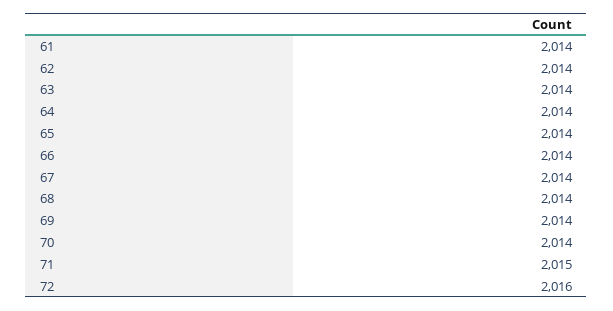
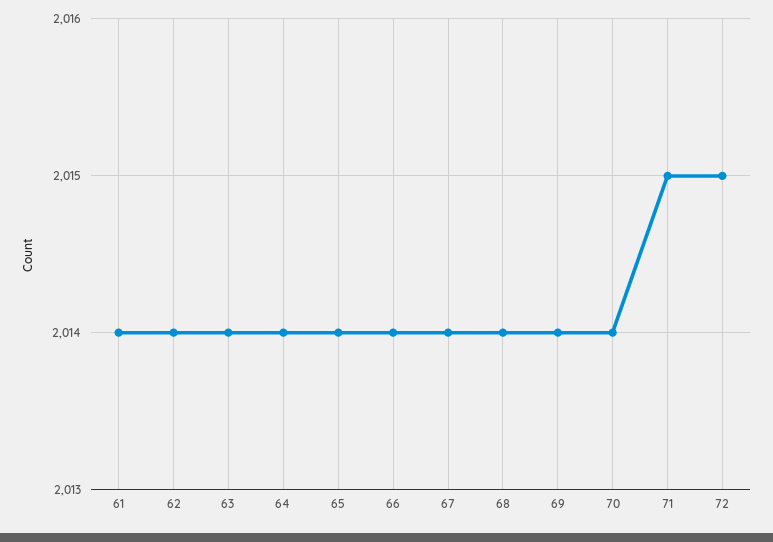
72: 2016 -> 2015

